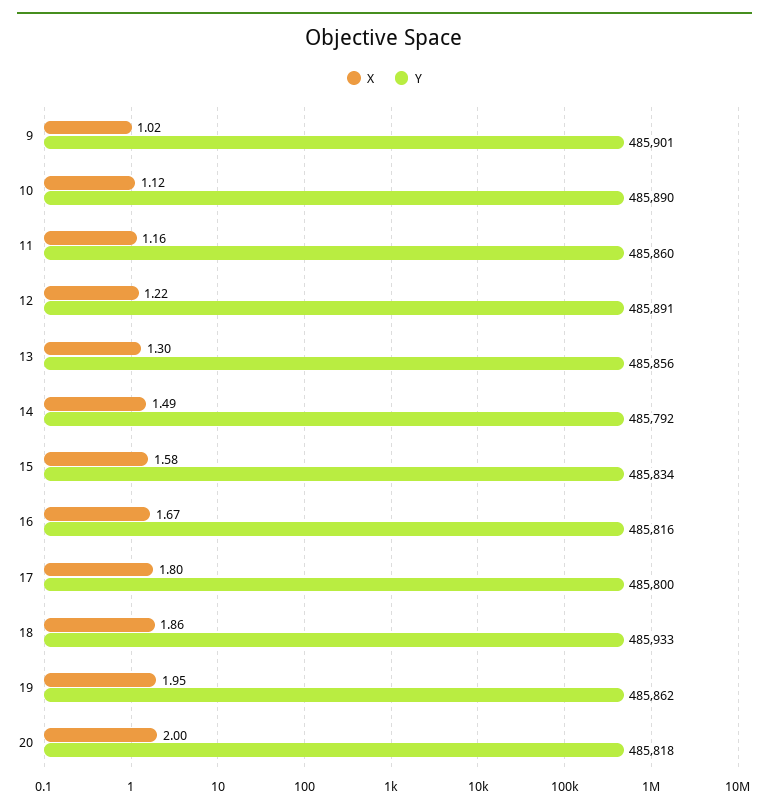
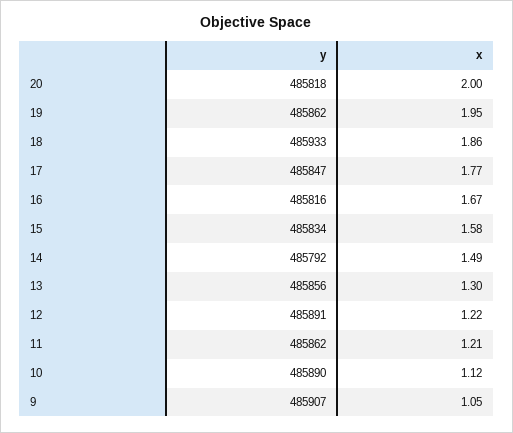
X, 9: 1.02 -> 1.05
Y, 9: 485901 -> 485907
X, 11: 1.16 -> 1.21
Y, 11: 485860 -> 485862
X, 17: 1.8 -> 1.77
Y, 17: 485800 -> 485847

